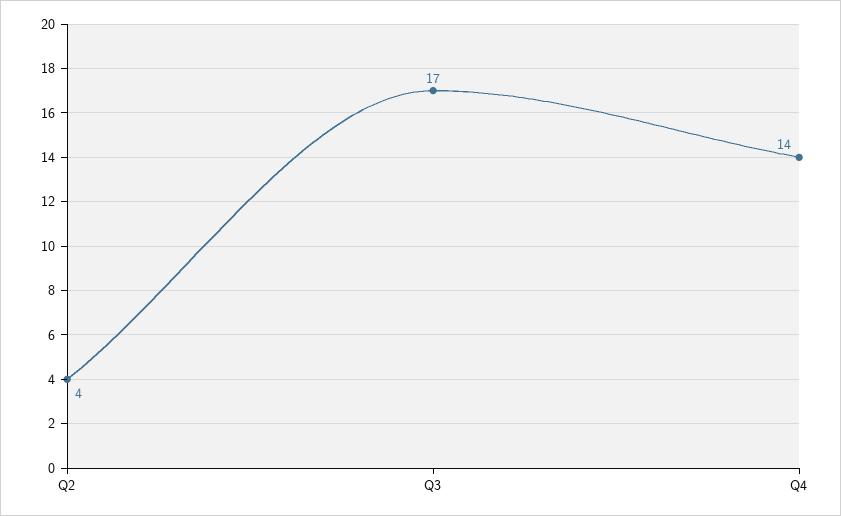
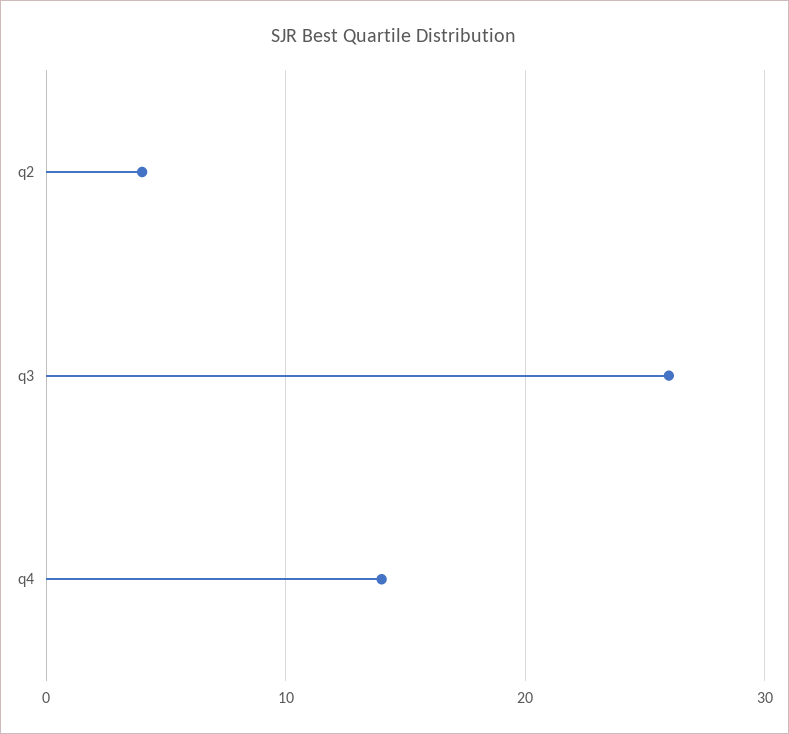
Q3: 17 -> 26

